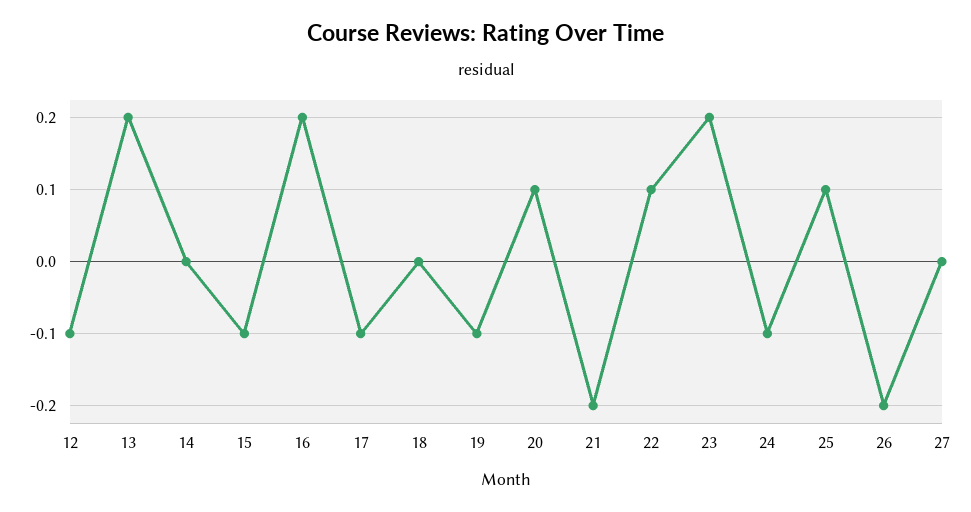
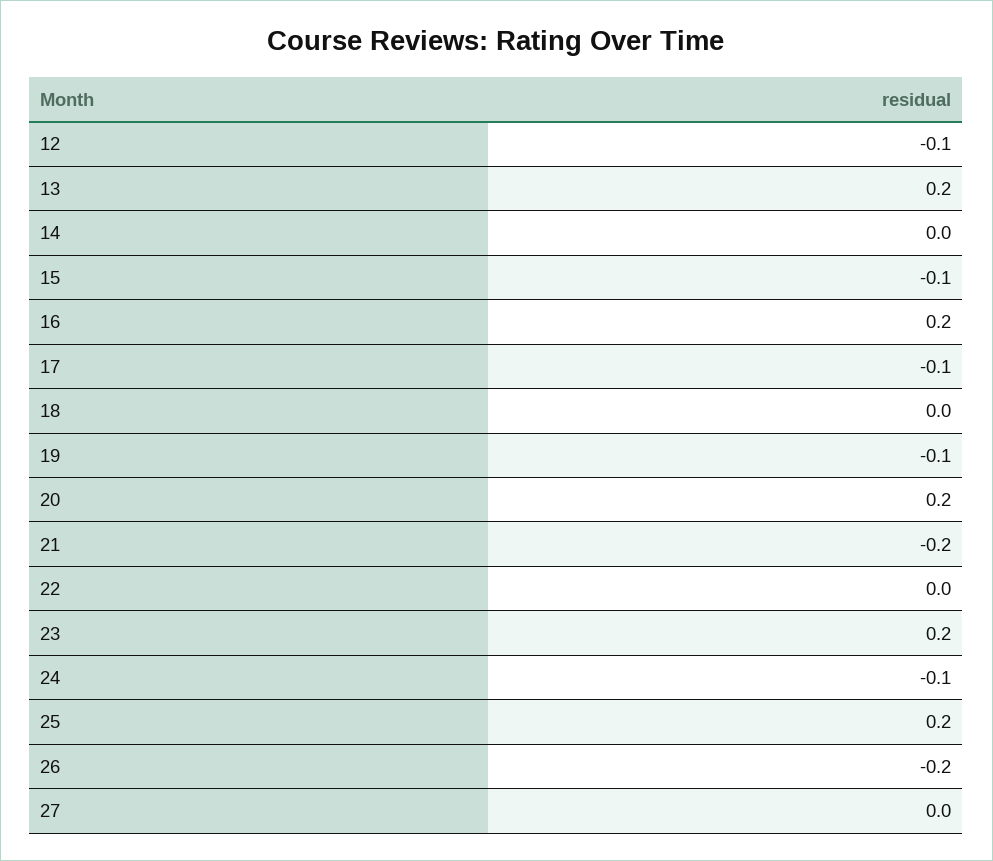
20: 0.1 -> 0.2
22: 0.1 -> 0
25: 0.1 -> 0.2

